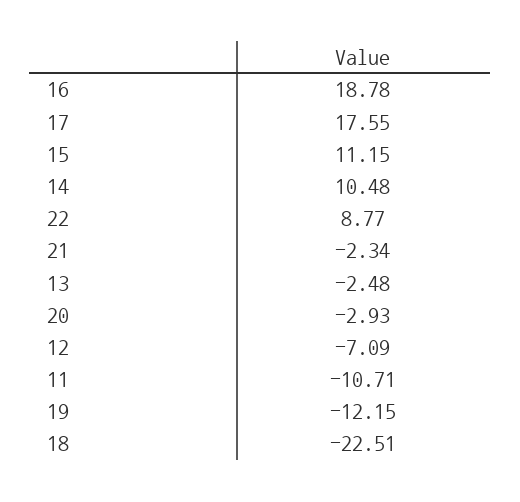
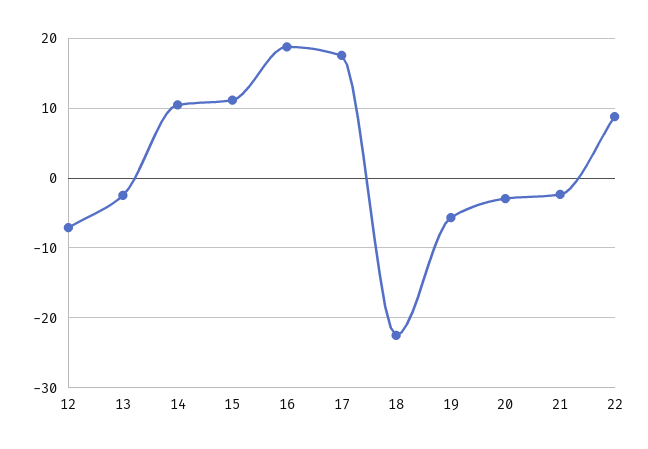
11: -10.71 -> none
19: -12.15 -> -6

